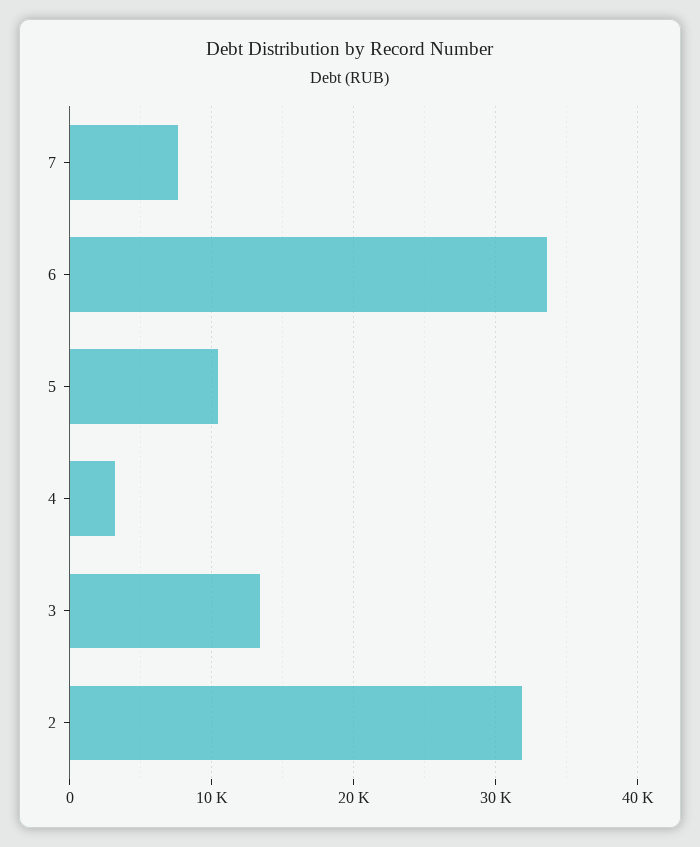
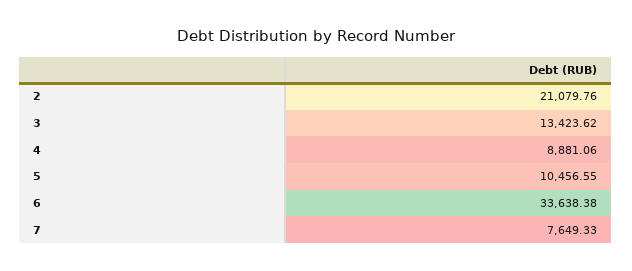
4: 3000 -> 8881.06
2: 32000 -> 21079.76

